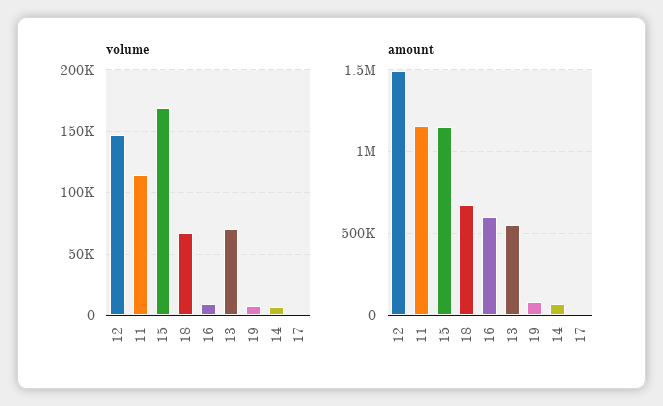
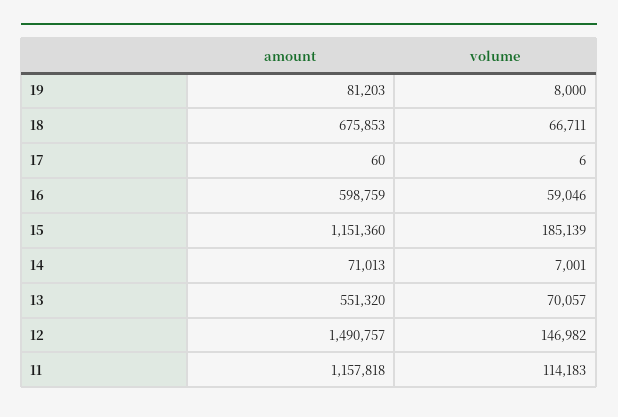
volume, 15: 170000 -> 185139
volume, 16: 10000 -> 59046

